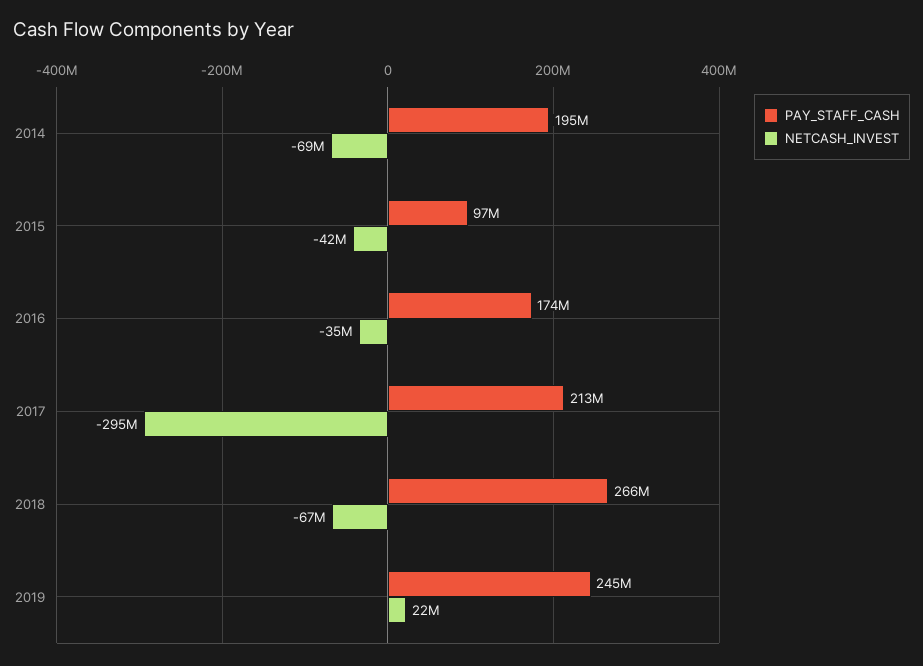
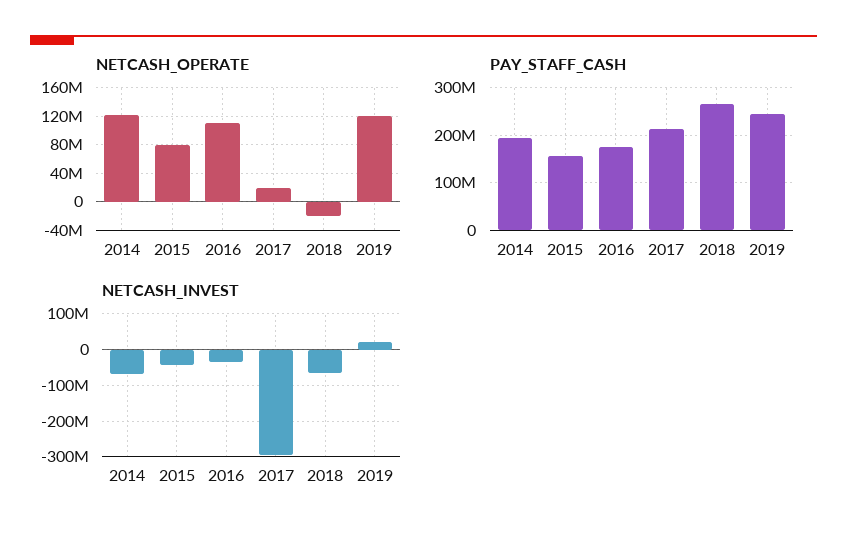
PAY_STAFF_CASH, 2015: 97000000 -> 160000000
NETCASH_OPERATE, 2014: none -> 120000000
NETCASH_OPERATE, 2015: none -> 80000000
NETCASH_OPERATE, 2016: none -> 110000000
NETCASH_OPERATE, 2017: none -> 20000000
NETCASH_OPERATE, 2018: none -> -20000000
NETCASH_OPERATE, 2019: none -> 120000000

